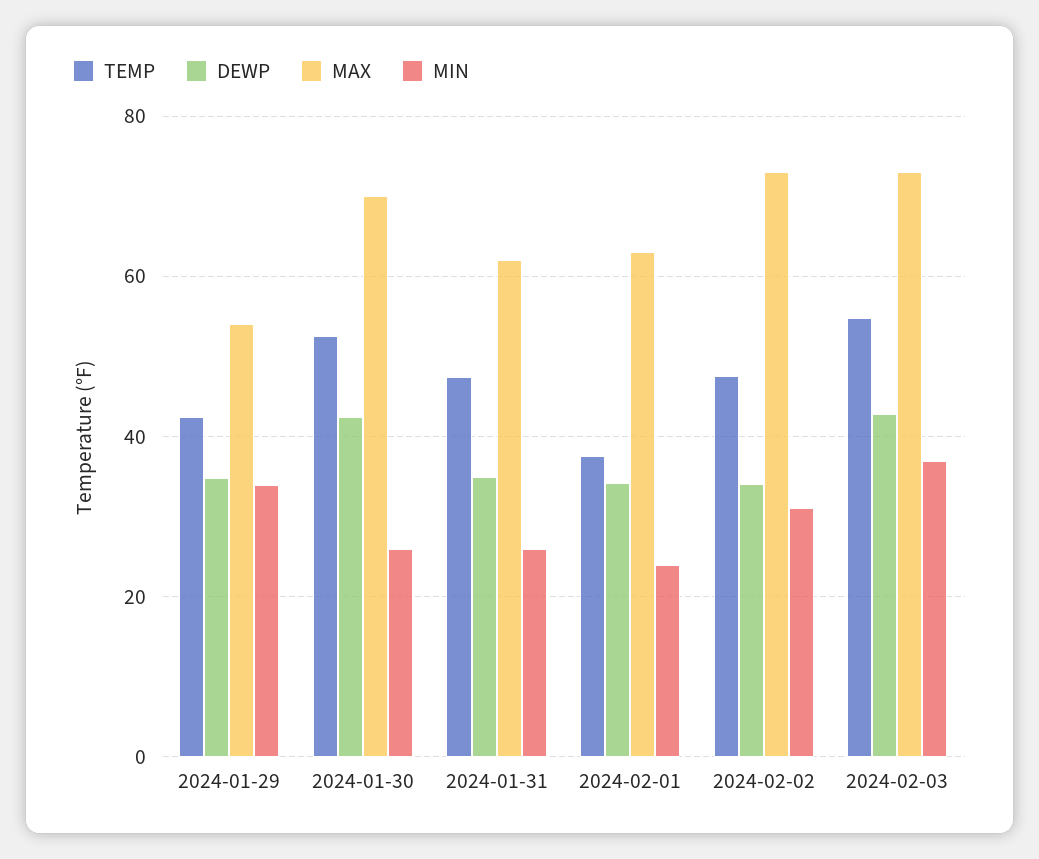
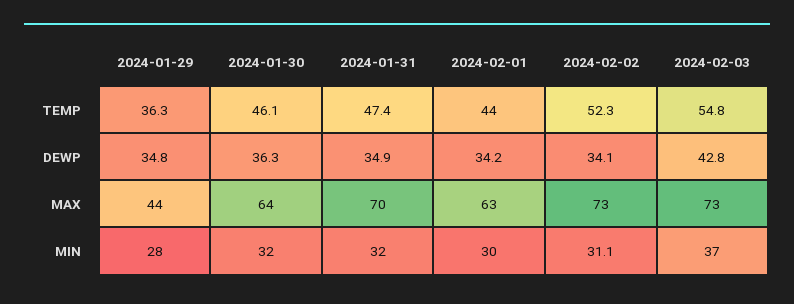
TEMP, 2024-01-29: 42 -> 36.3
MAX, 2024-01-29: 54 -> 44
MIN, 2024-01-29: 34 -> 28
TEMP, 2024-01-30: 52 -> 46.1
DEWP, 2024-01-30: 42 -> 36.3
MAX, 2024-01-30: 70 -> 64
MIN, 2024-01-30: 26 -> 32
MAX, 2024-01-31: 62 -> 70
MIN, 2024-01-31: 26 -> 32
TEMP, 2024-02-01: 38 -> 44
MIN, 2024-02-01: 24 -> 30
TEMP, 2024-02-02: 48 -> 52.3

